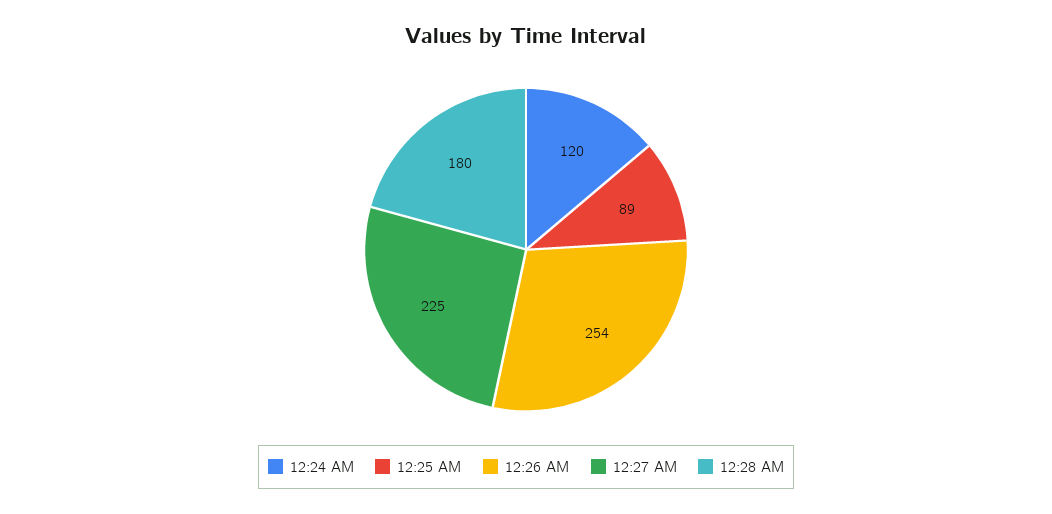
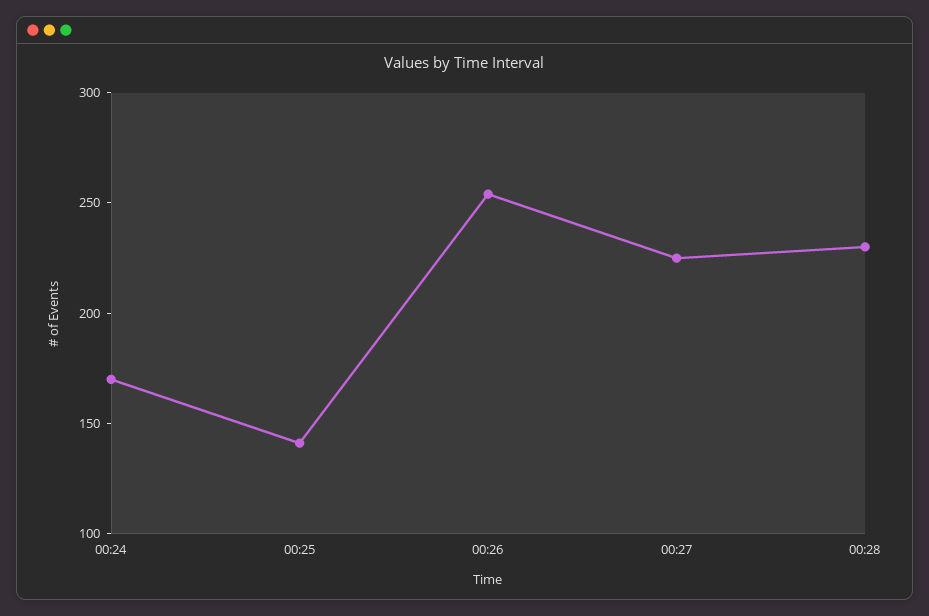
12:24 AM: 120 -> 170
12:25 AM: 89 -> 140
12:28 AM: 180 -> 230

